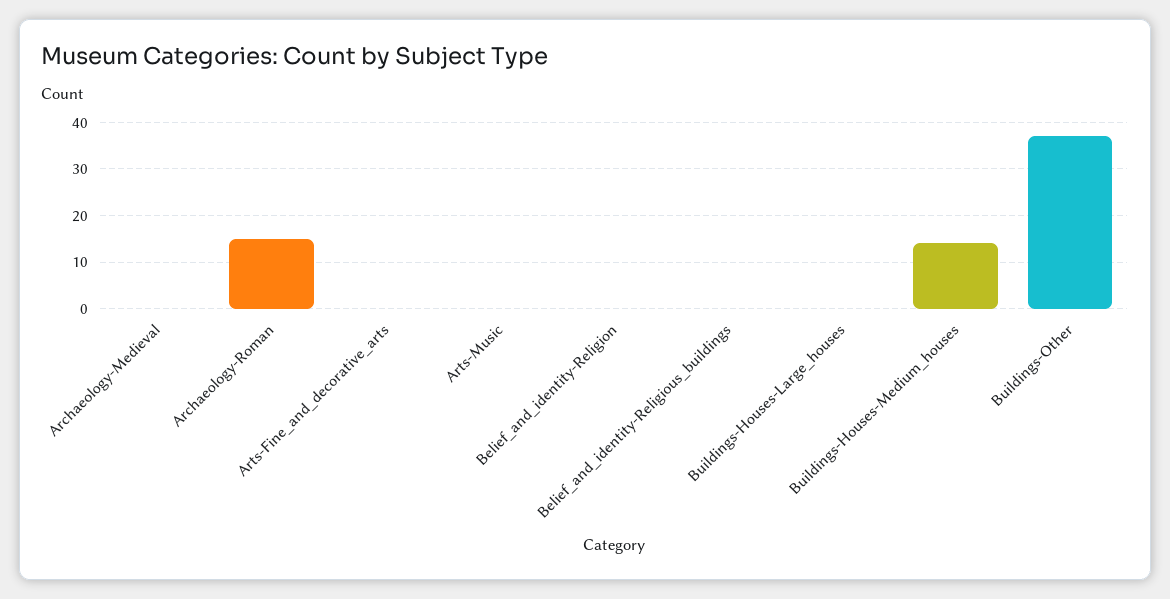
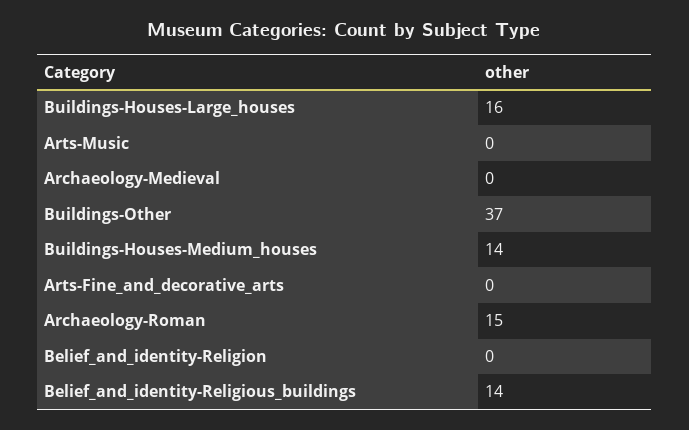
Belief_and_identity-Religious_buildings: 0 -> 14
Buildings-Houses-Large_houses: 0 -> 16

